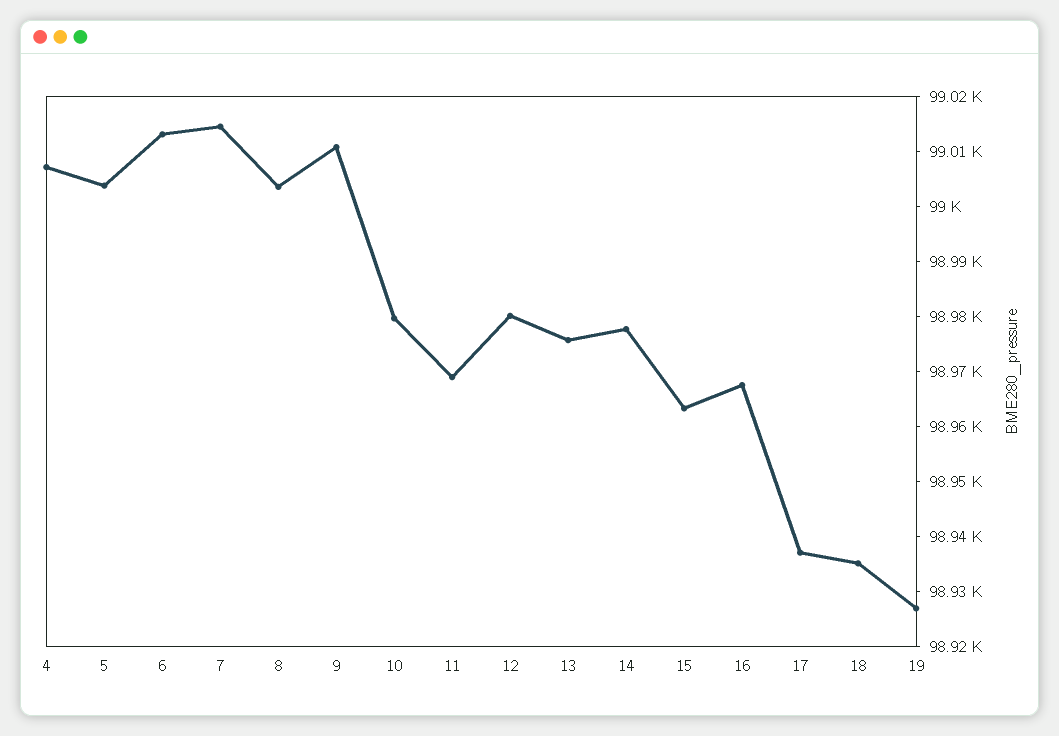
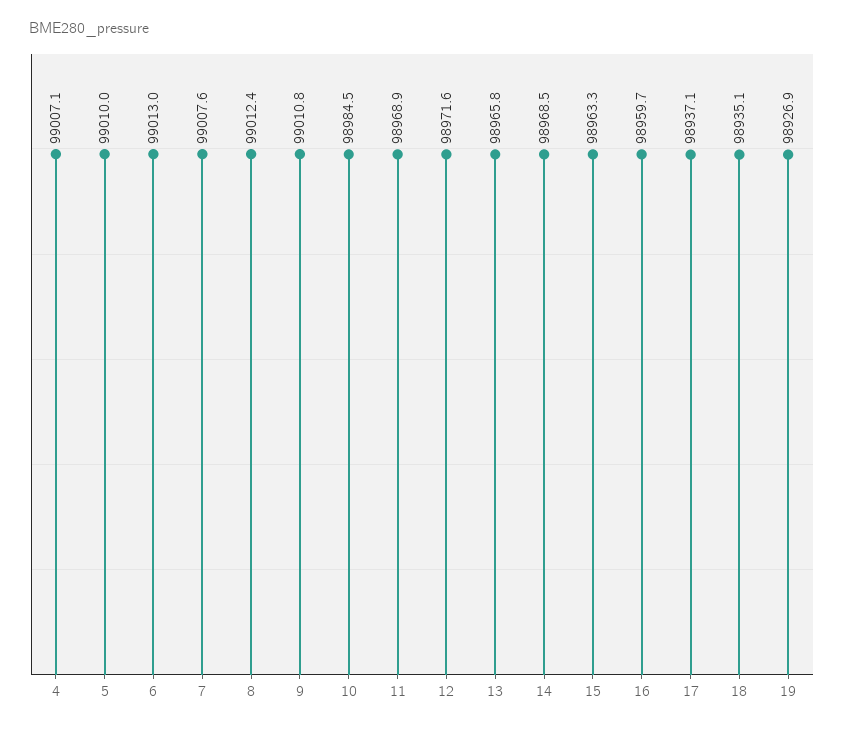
5: 99004 -> 99010
7: 99014 -> 99007.6
8: 99004 -> 99012.4
10: 98980 -> 98984.5
12: 98980 -> 98971.6
13: 98976 -> 98965.8
14: 98978 -> 98968.5
16: 98968 -> 98959.7

